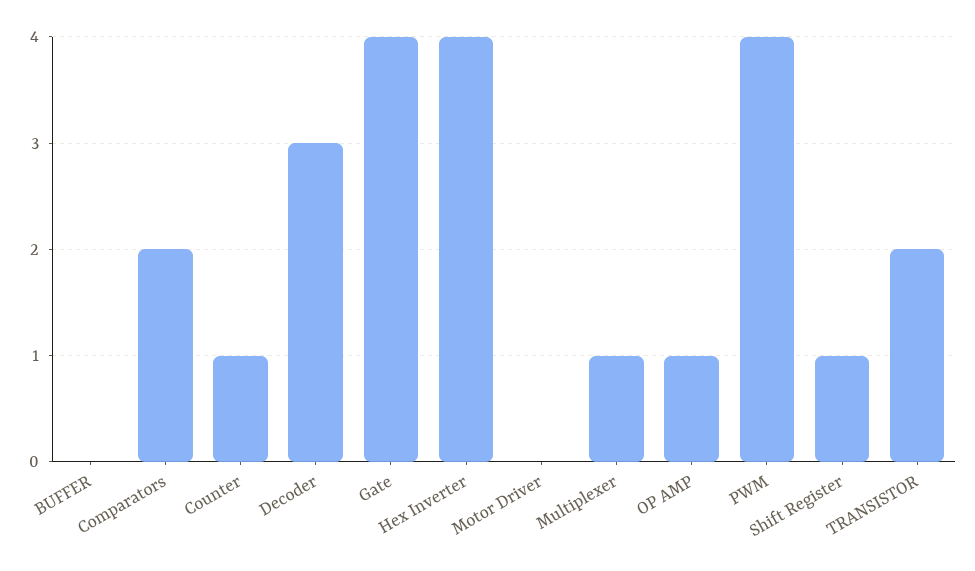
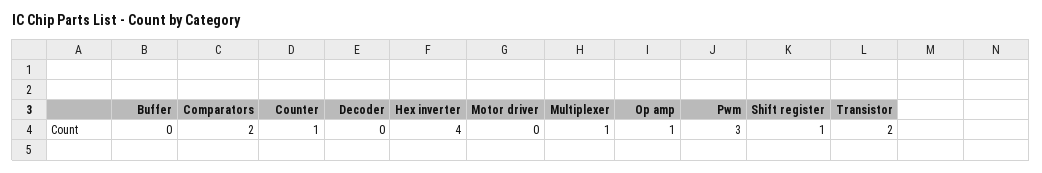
Decoder: 3 -> 0
Gate: 4 -> none
PWM: 4 -> 3

